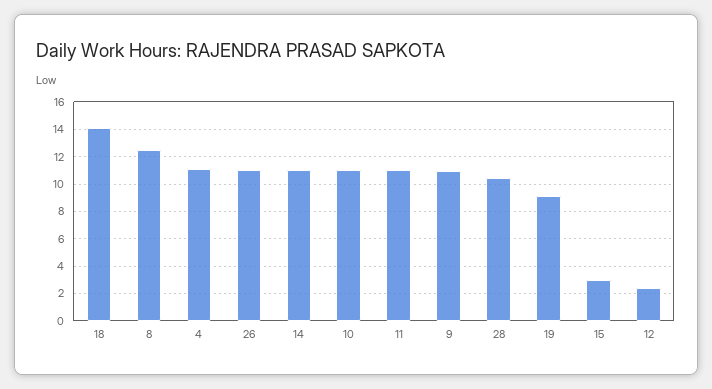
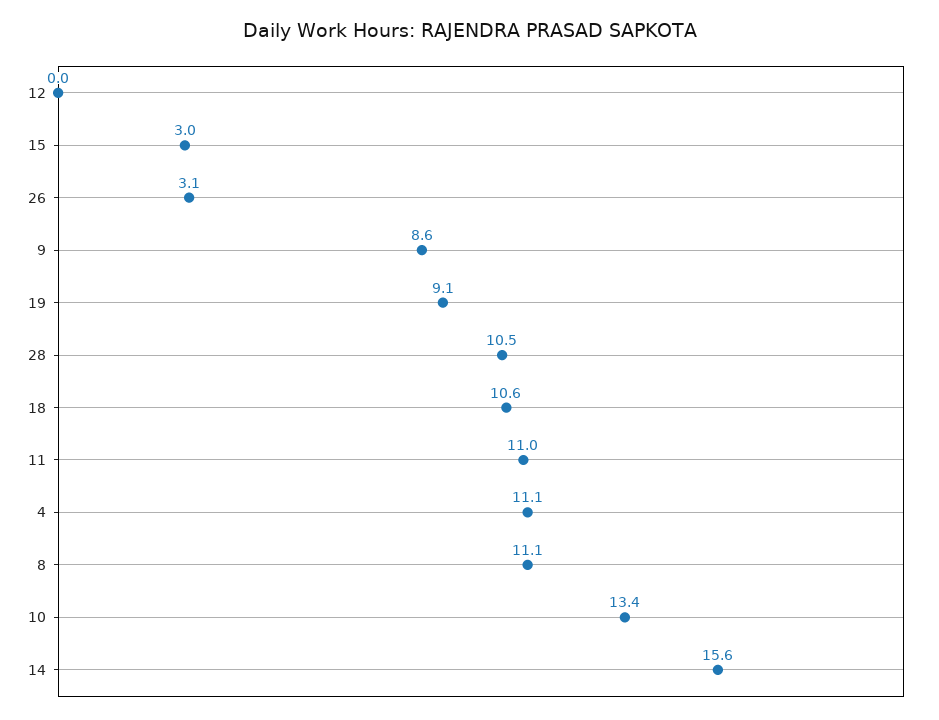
18: 14 -> 10.6
8: 12.5 -> 11.1
26: 11 -> 3.1
14: 11 -> 15.6
10: 11 -> 13.4
9: 11 -> 8.6
12: 2.5 -> 0

